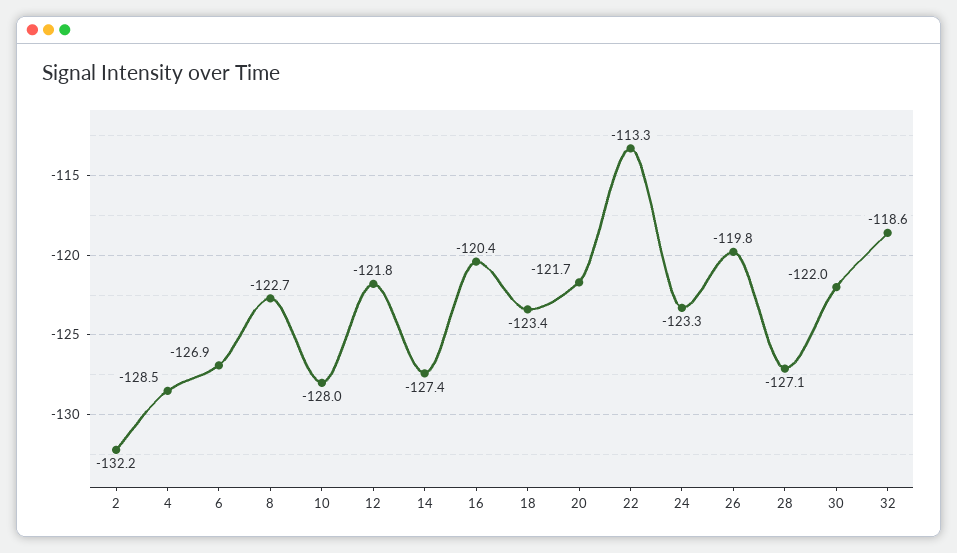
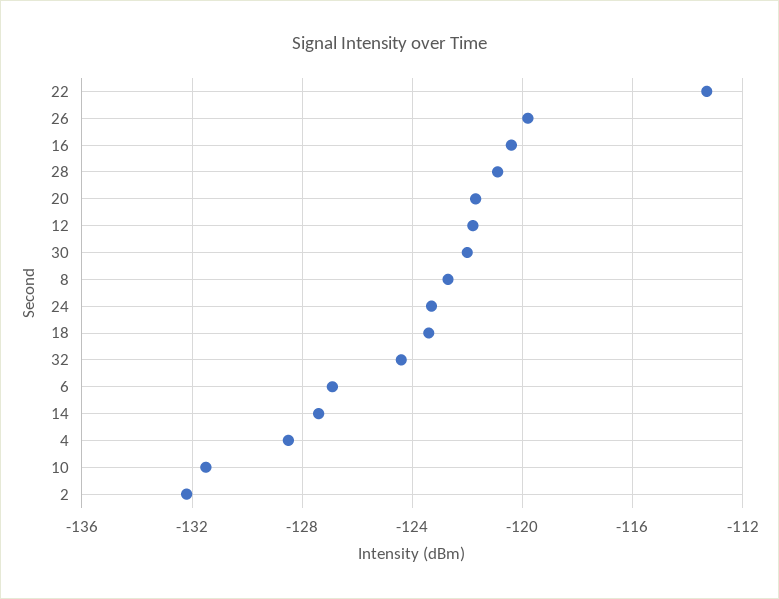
10: -128 -> -131.5
28: -127.1 -> -121
32: -118.6 -> -124.5

